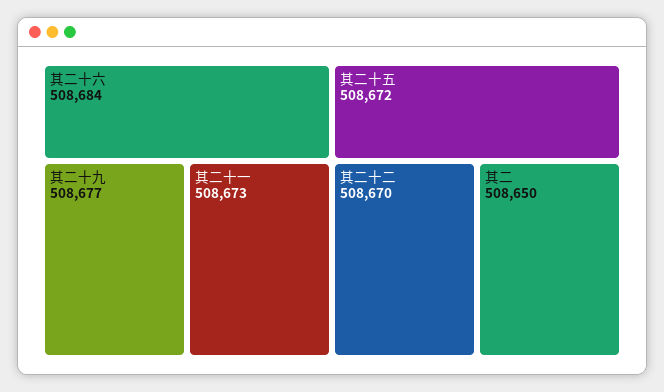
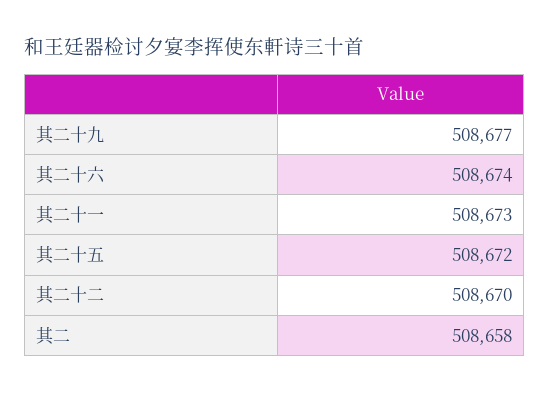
其二十六: 508684 -> 508674
其二: 508650 -> 508658

